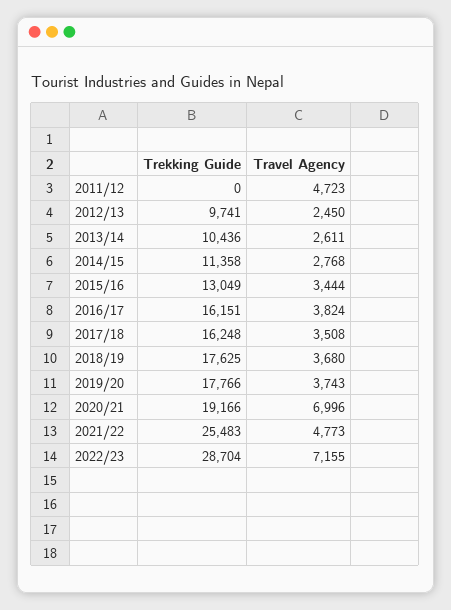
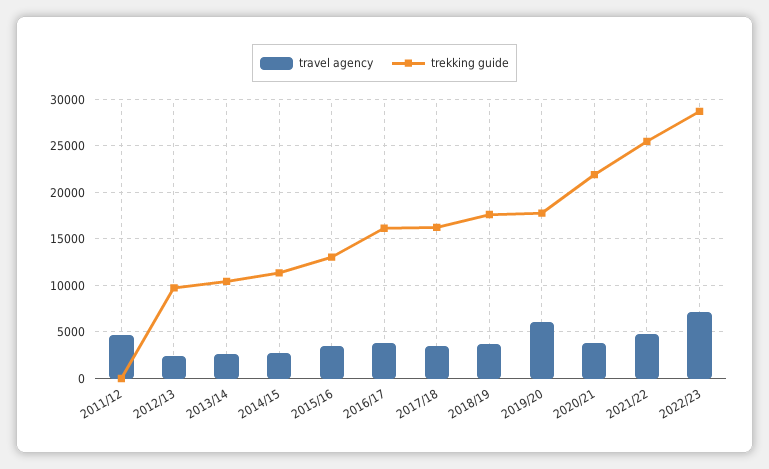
Travel Agency, 2019/20: 3743 -> 6000
Trekking Guide, 2020/21: 19166 -> 22000
Travel Agency, 2020/21: 6996 -> 4000

